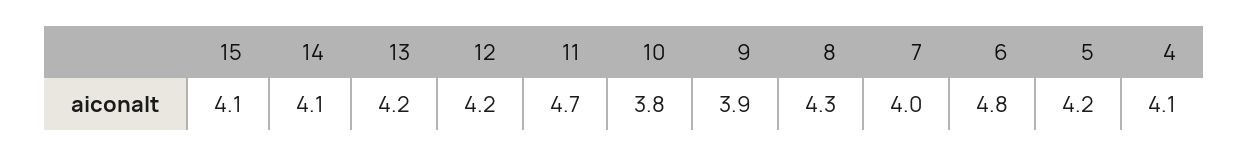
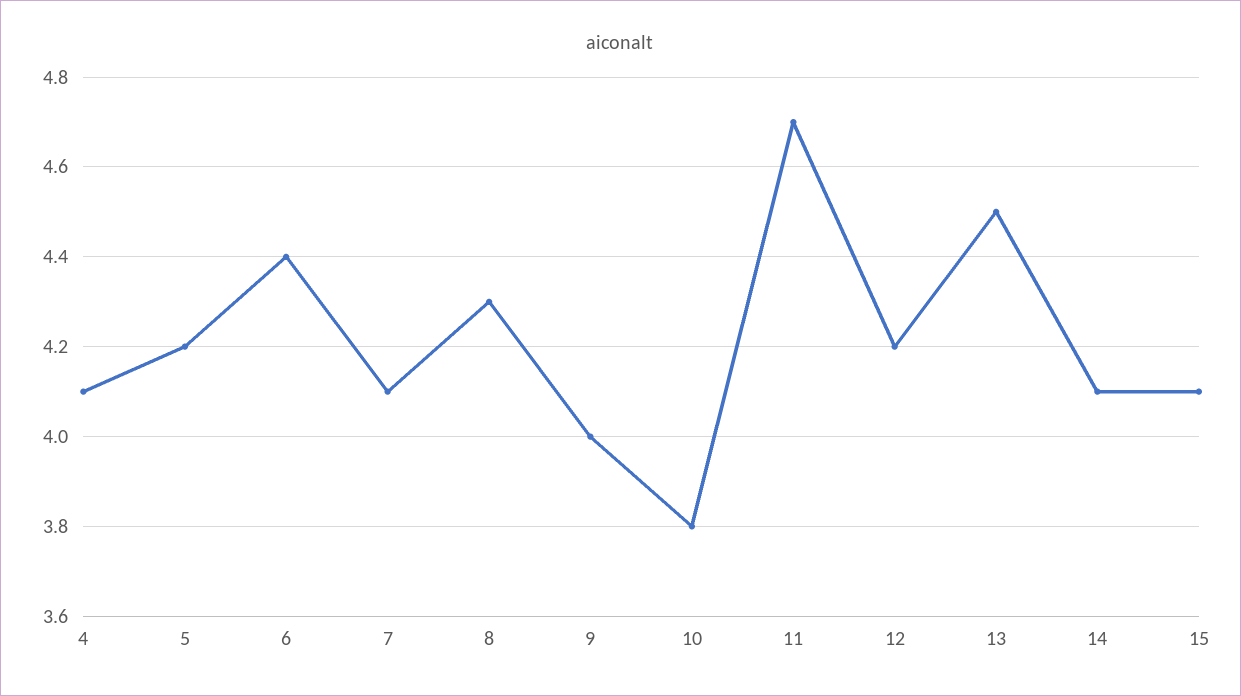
13: 4.2 -> 4.5
9: 3.9 -> 4
7: 4 -> 4.1
6: 4.8 -> 4.4

